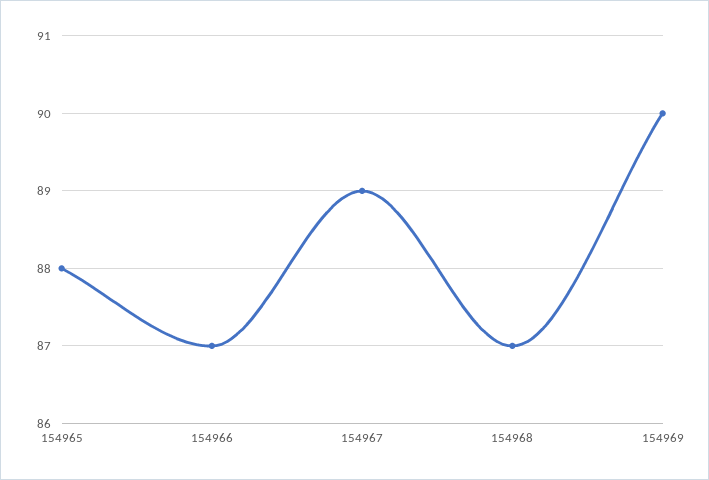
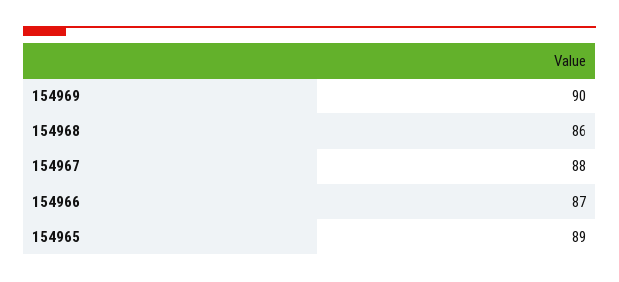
154965: 88 -> 89
154967: 89 -> 88
154968: 87 -> 86

